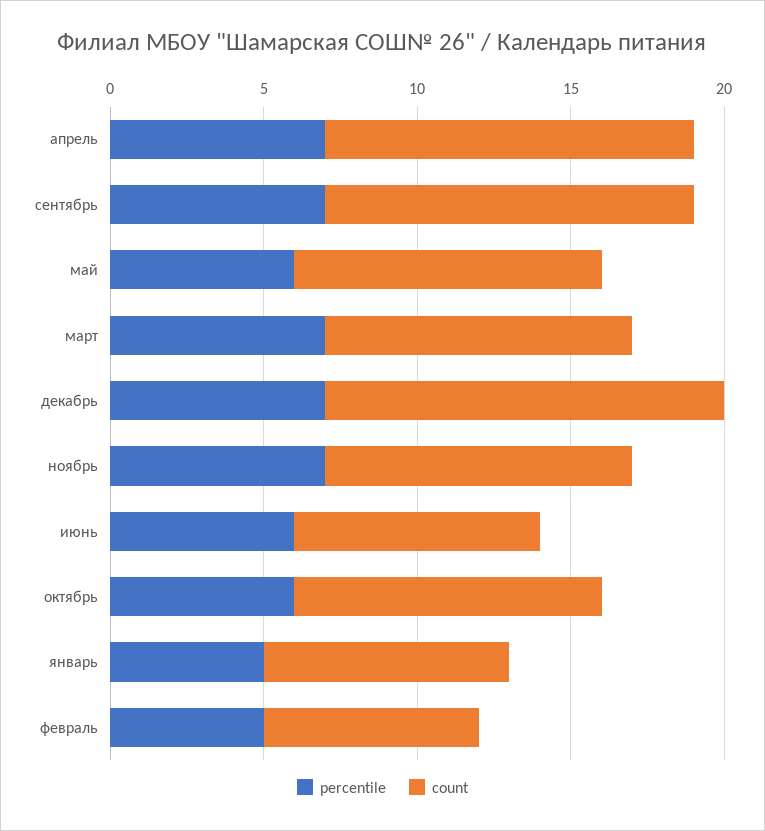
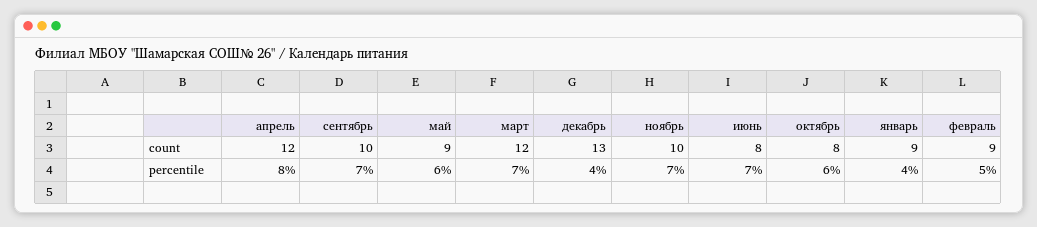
percentile, апрель: 7 -> 8
count, сентябрь: 12 -> 10
count, май: 10 -> 9
count, март: 10 -> 12
percentile, декабрь: 7 -> 4
percentile, июнь: 6 -> 7
count, октябрь: 10 -> 8
percentile, январь: 5 -> 4
count, январь: 8 -> 9
count, февраль: 7 -> 9

